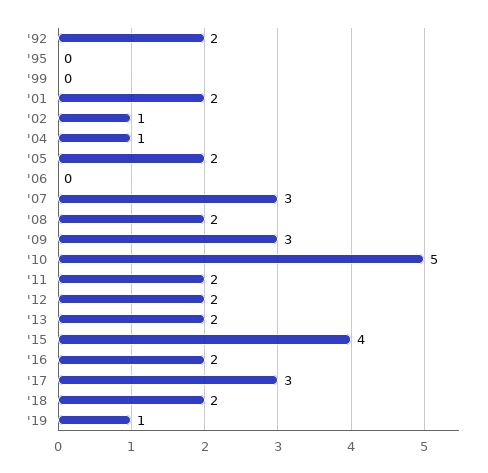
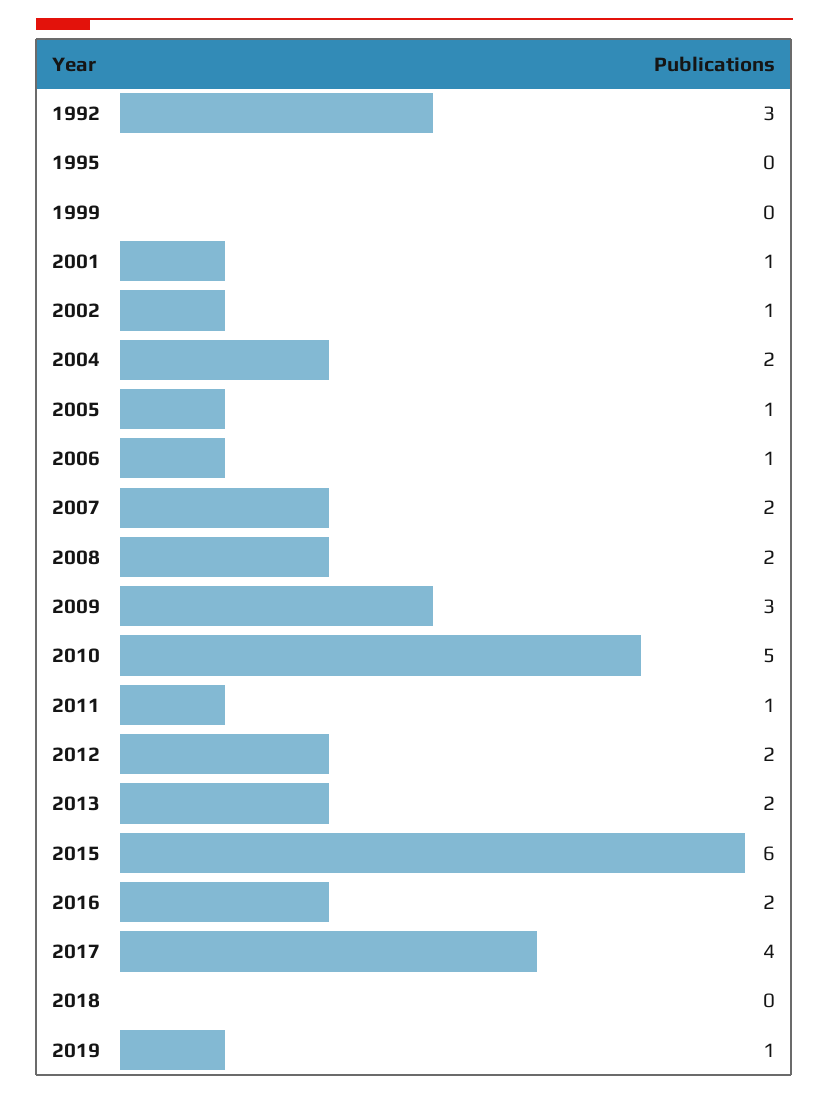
'92: 2 -> 3
'01: 2 -> 1
'04: 1 -> 2
'05: 2 -> 1
'06: 0 -> 1
'07: 3 -> 2
'11: 2 -> 1
'15: 4 -> 6
'17: 3 -> 4
'18: 2 -> 0

